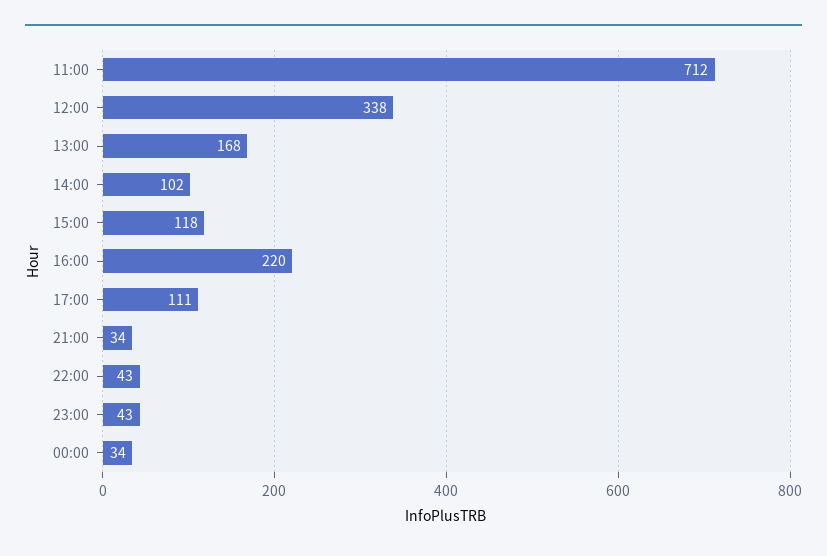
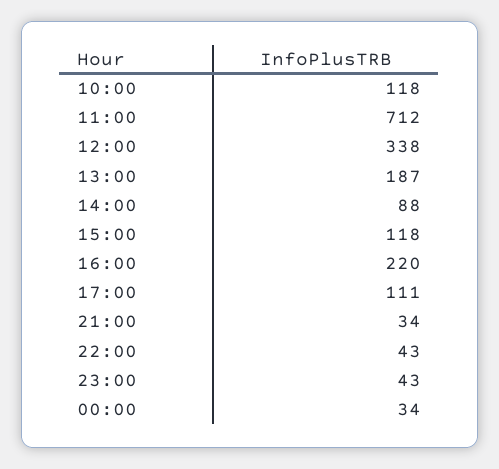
13:00: 168 -> 187
14:00: 102 -> 88
10:00: none -> 118

